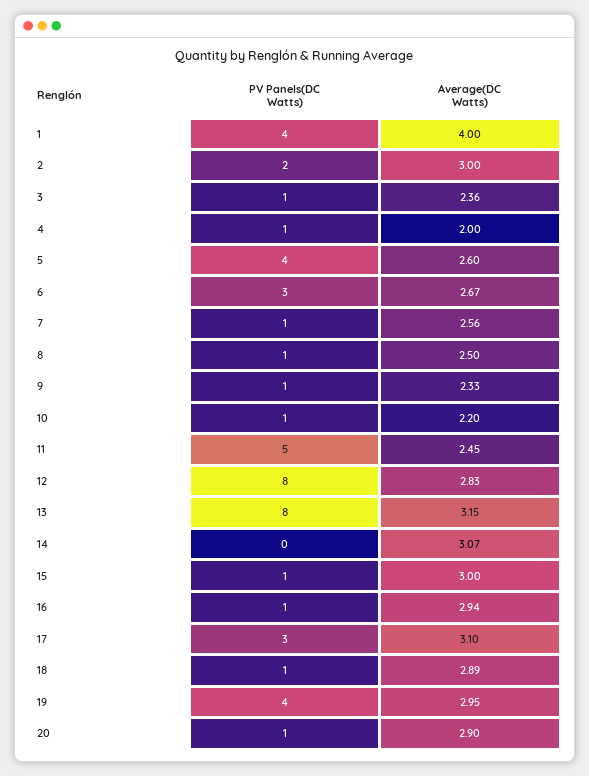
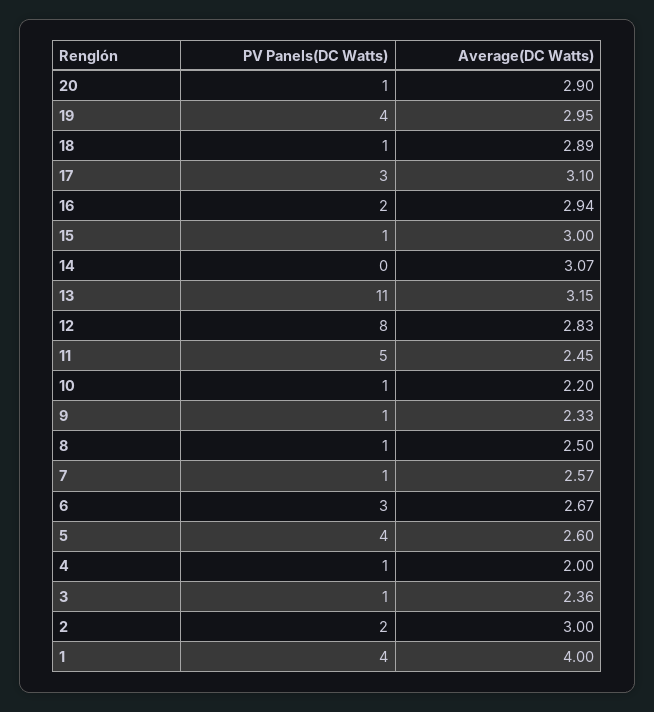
Average(DC Watts), 7: 2.56 -> 2.57
PV Panels(DC Watts), 13: 8 -> 11
PV Panels(DC Watts), 16: 1 -> 2

